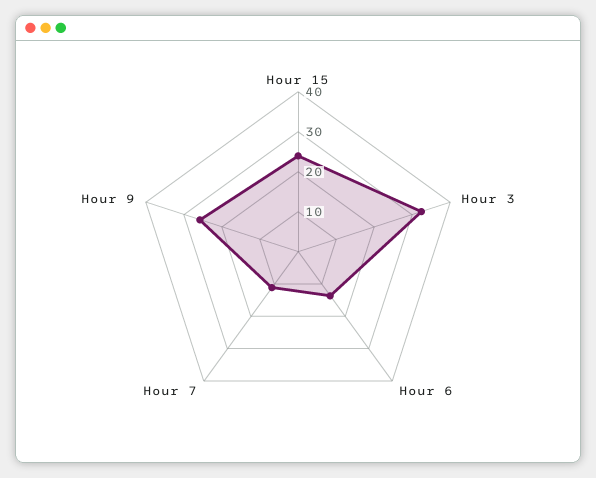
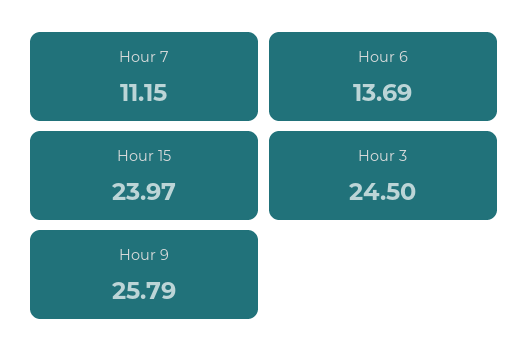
Hour 3: 32.5 -> 24.5

